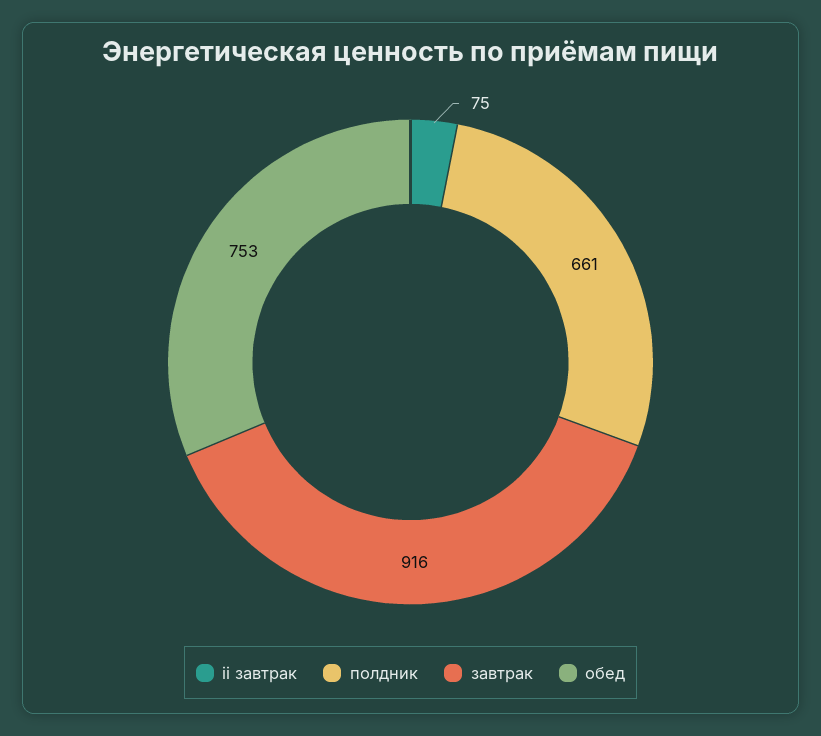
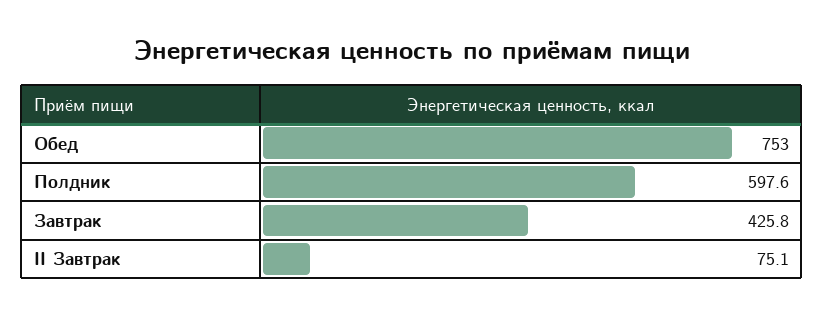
полдник: 661 -> 597.6
завтрак: 916 -> 425.8

